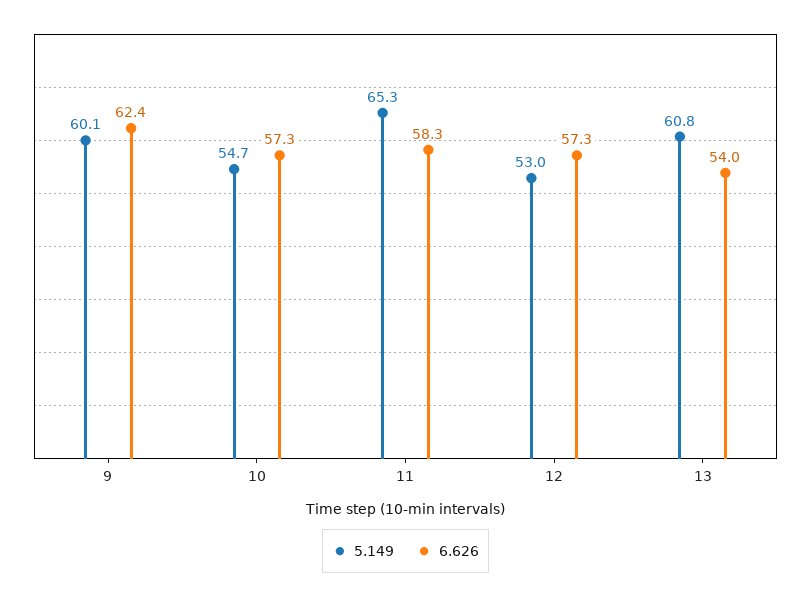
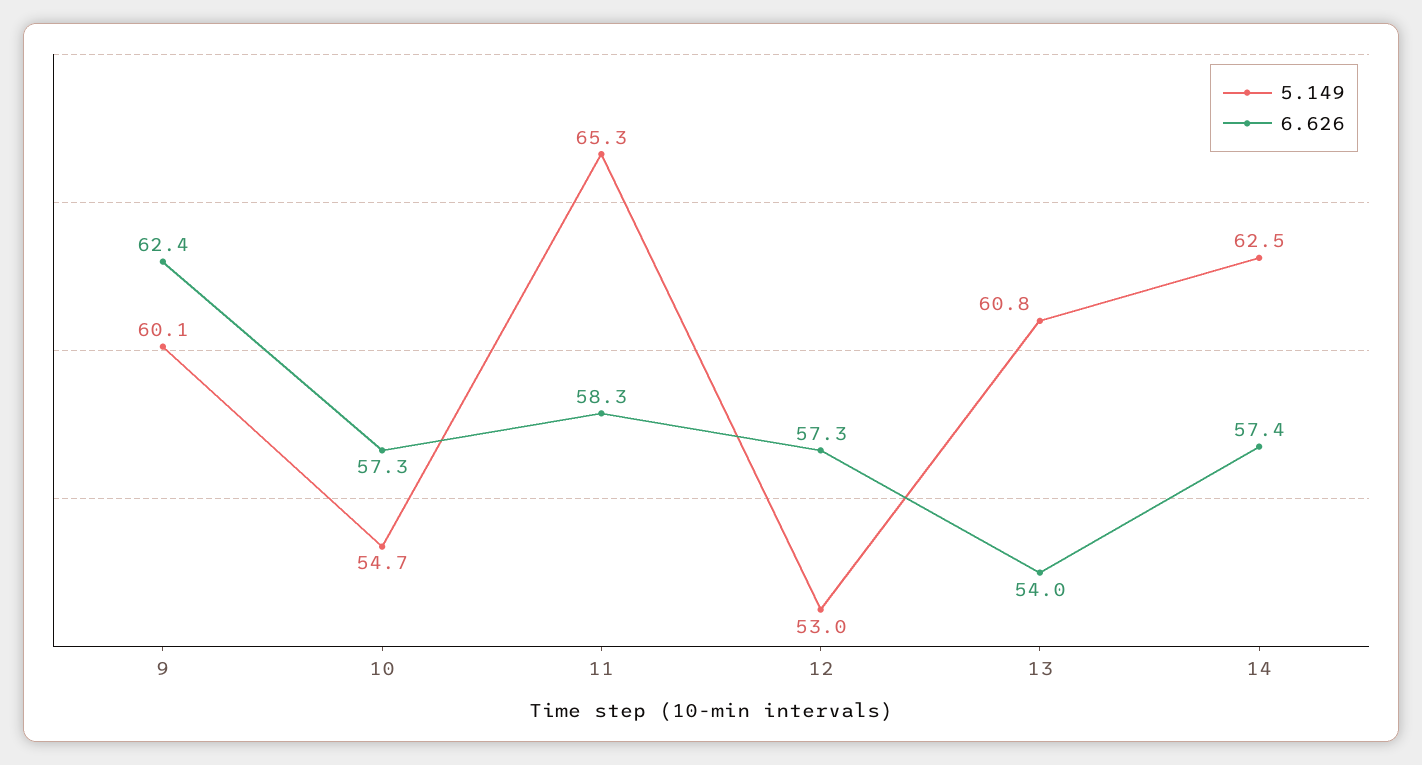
5.149, 14: none -> 62.5
6.626, 14: none -> 57.4

